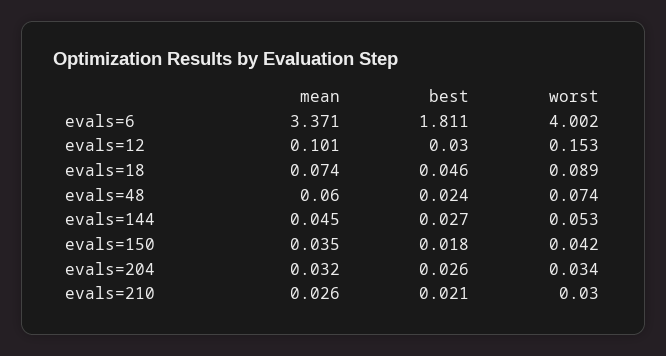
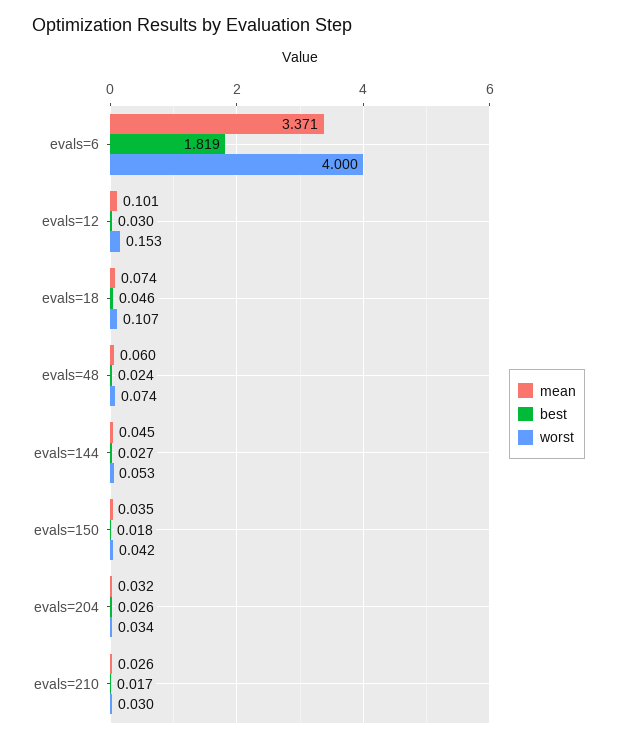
best, evals=6: 1.811 -> 1.819
worst, evals=6: 4.002 -> 4
worst, evals=18: 0.089 -> 0.107
best, evals=210: 0.021 -> 0.017

